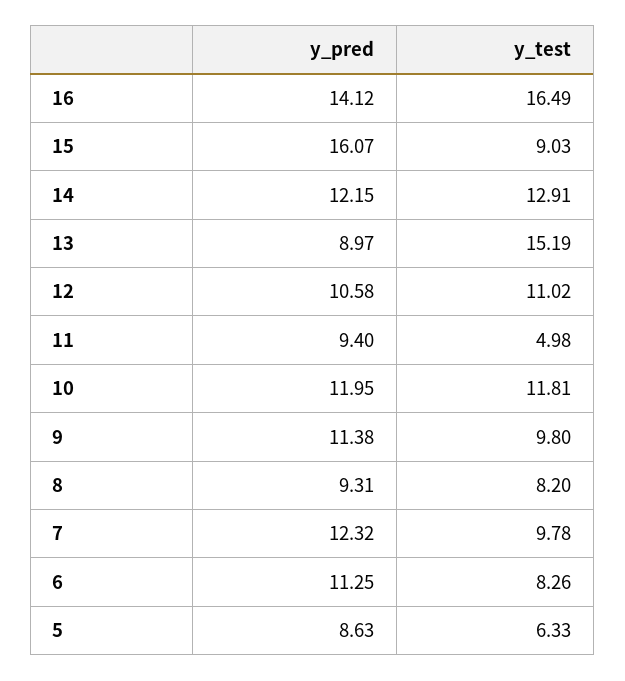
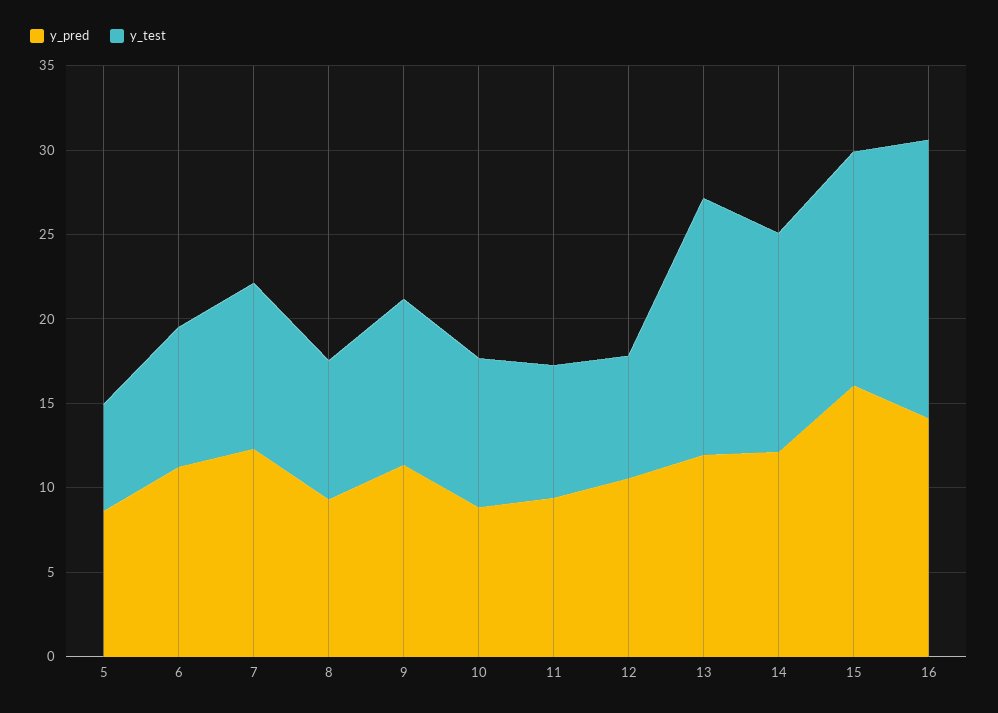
y_test, 15: 9.03 -> 14
y_pred, 13: 8.97 -> 12
y_test, 12: 11.02 -> 7
y_test, 11: 4.98 -> 8
y_pred, 10: 11.95 -> 9
y_test, 10: 11.81 -> 9

